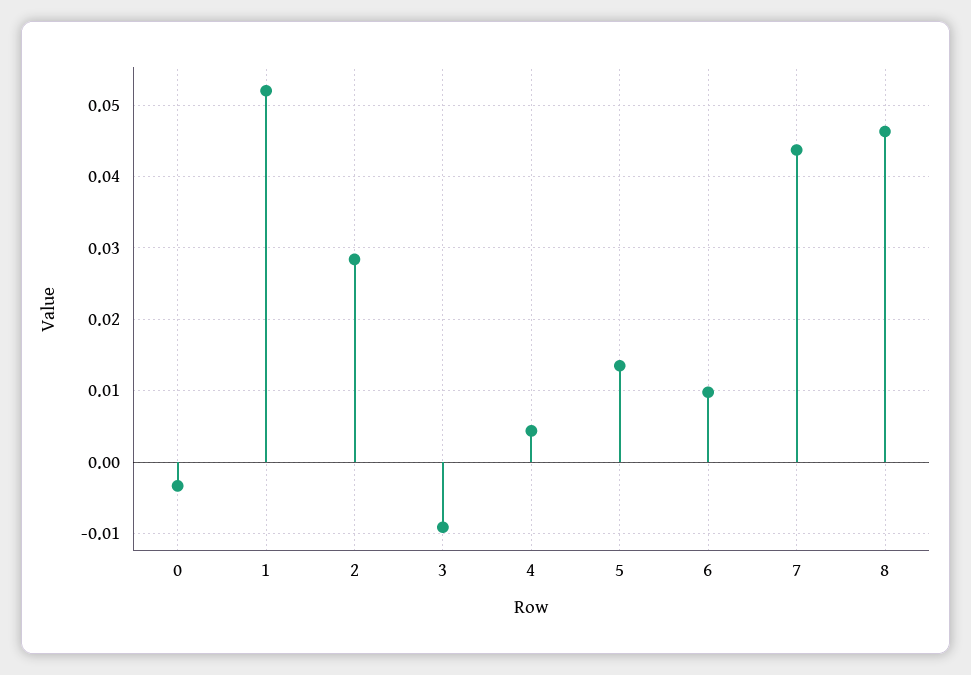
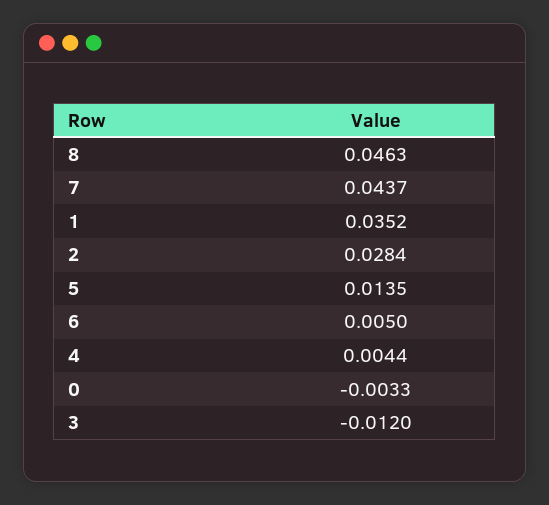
1: 0.052 -> 0.0352
3: -0.009 -> -0.012
6: 0.01 -> 0.005

